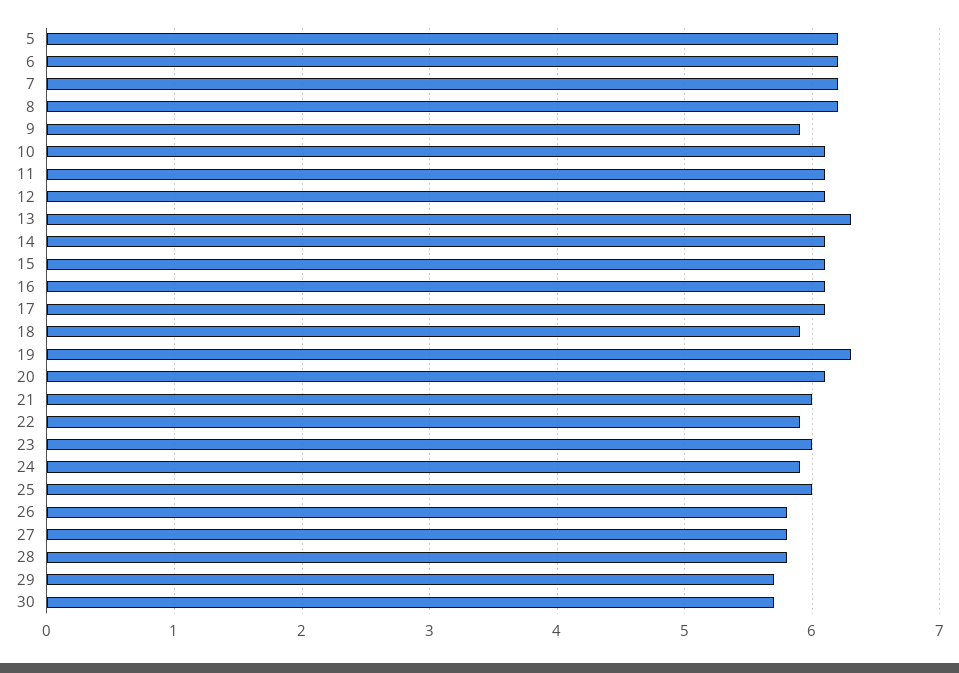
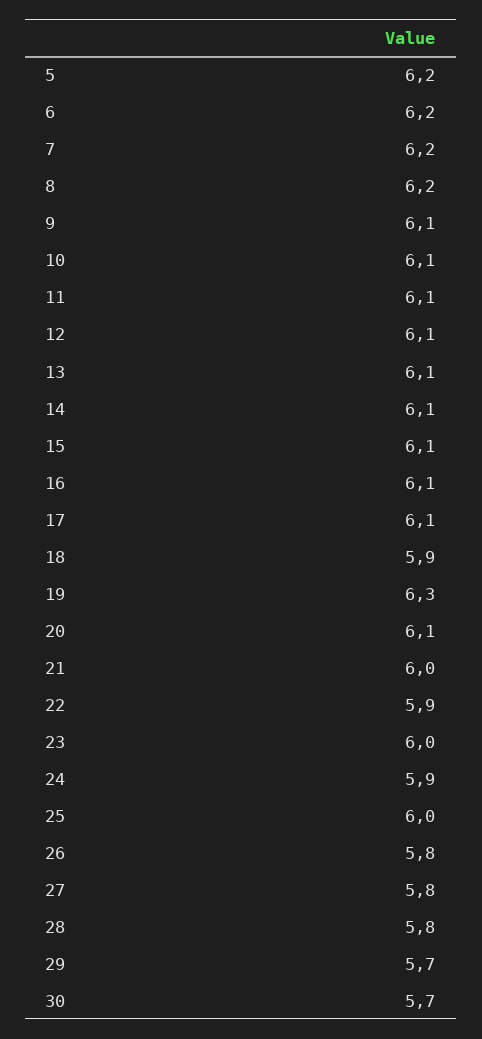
9: 5.9 -> 6.1
13: 6.3 -> 6.1

